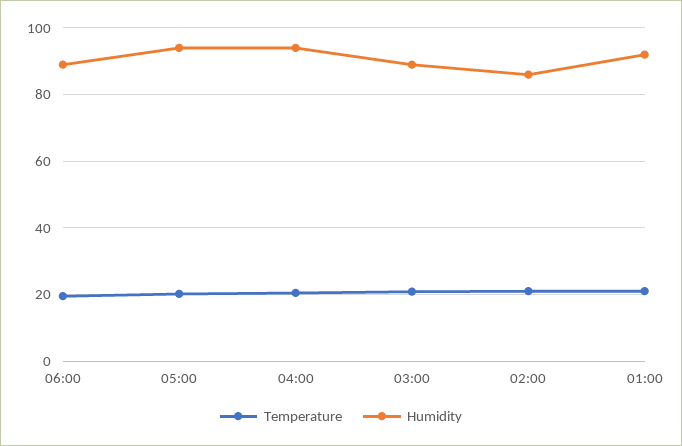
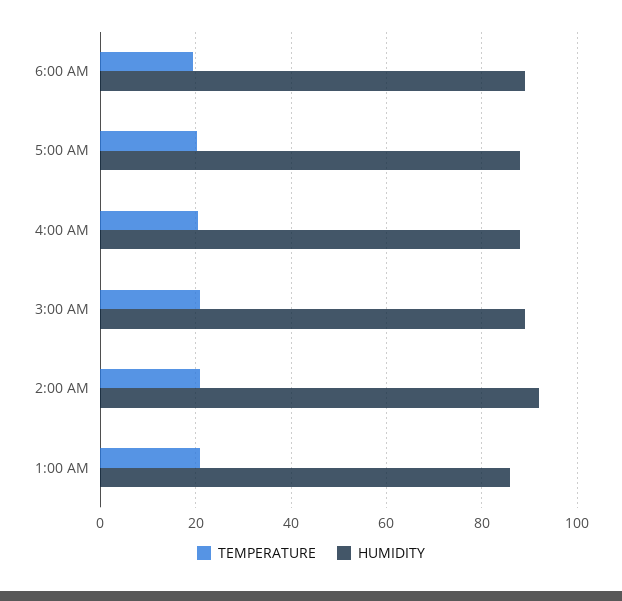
Humidity, 05:00: 94 -> 88
Humidity, 04:00: 94 -> 88
Humidity, 02:00: 86 -> 92
Humidity, 01:00: 92 -> 86

